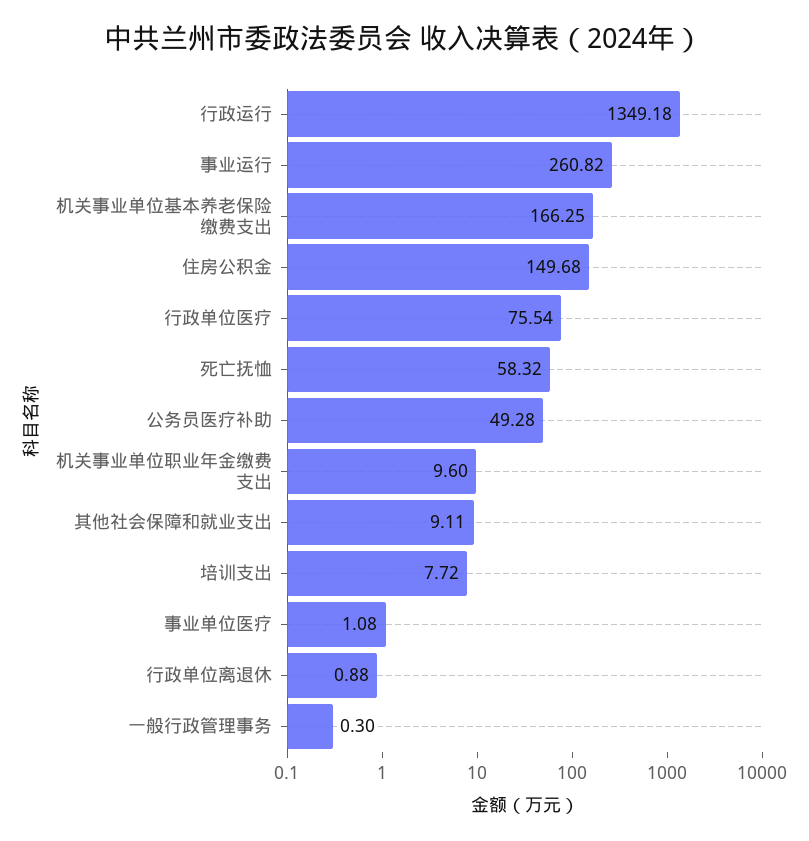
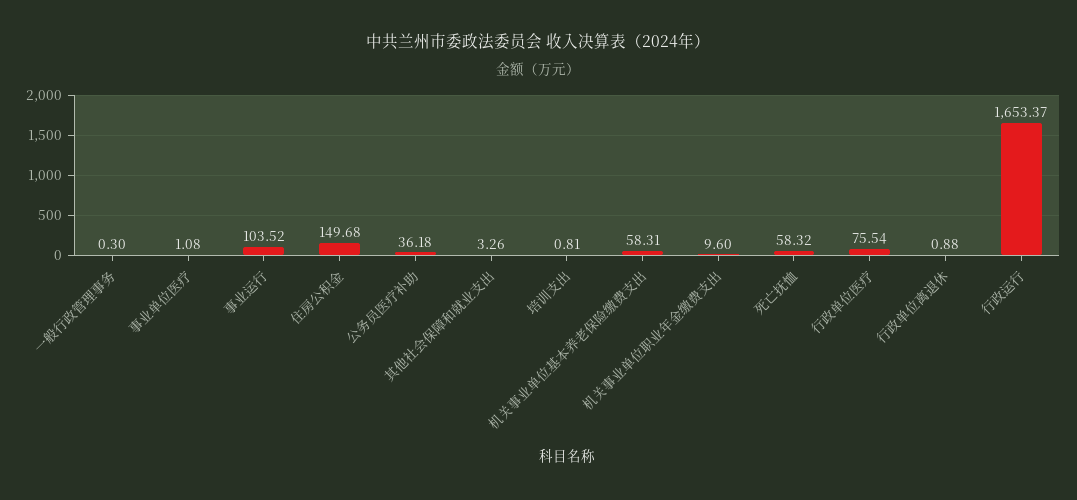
行政运行: 1349.18 -> 1653.37
事业运行: 260.82 -> 103.52
机关事业单位基本养老保险缴费支出: 166.25 -> 58.31
公务员医疗补助: 49.28 -> 36.18
其他社会保障和就业支出: 9.11 -> 3.26
培训支出: 7.72 -> 0.81

